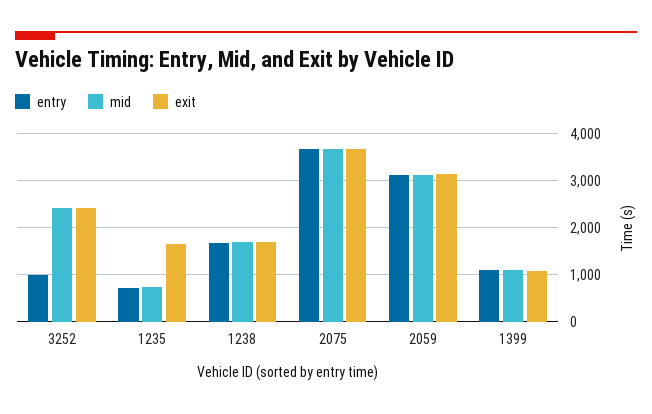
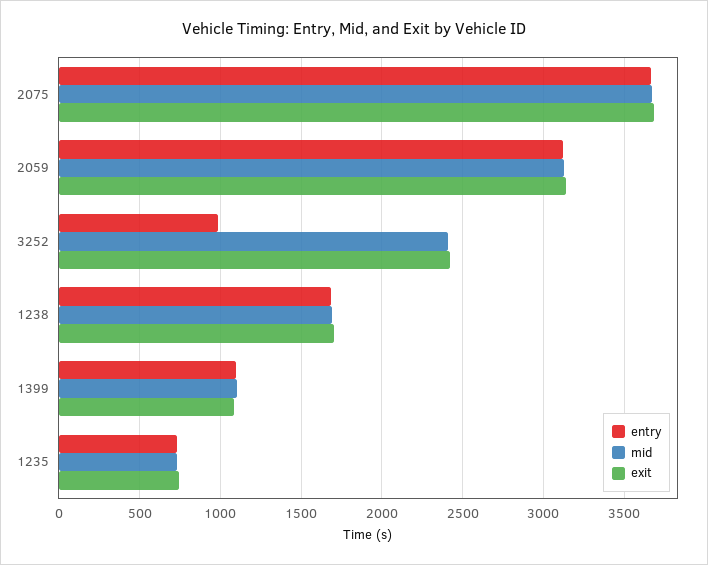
exit, 1235: 1600 -> 750

